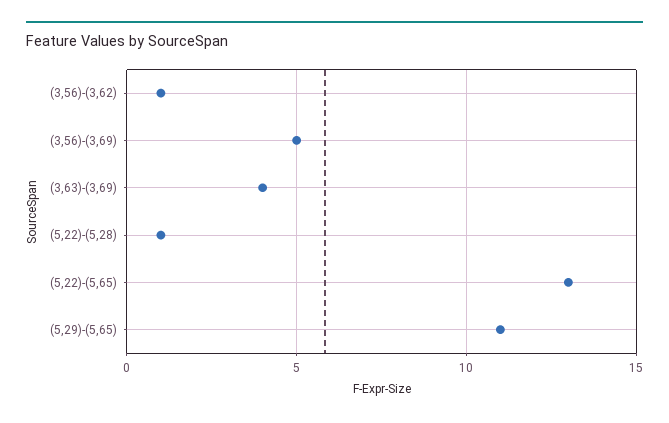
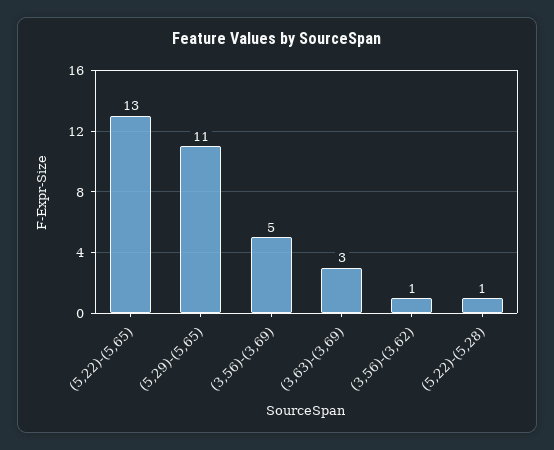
(3,63)-(3,69): 4 -> 3

